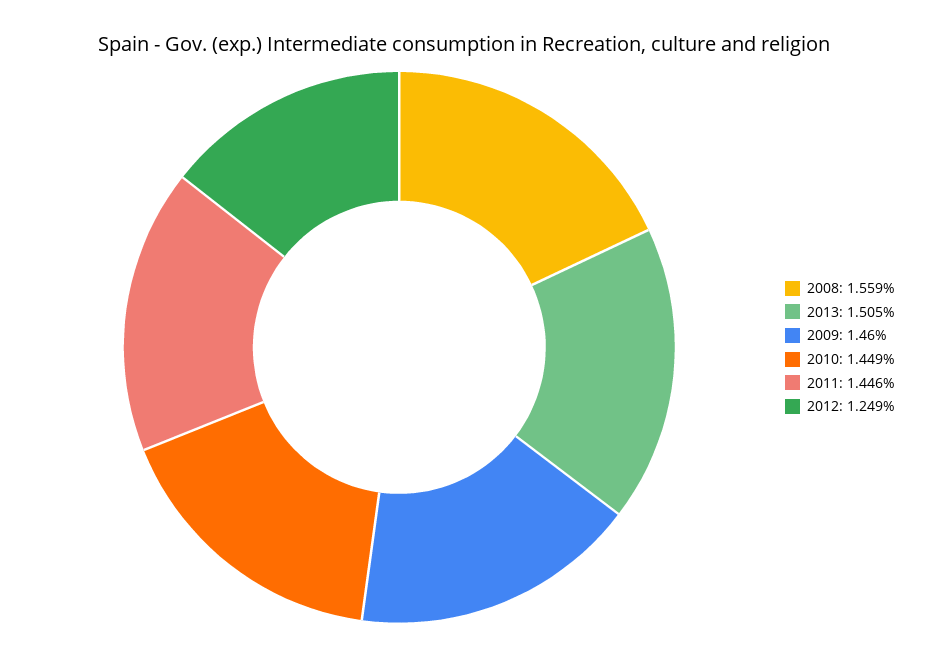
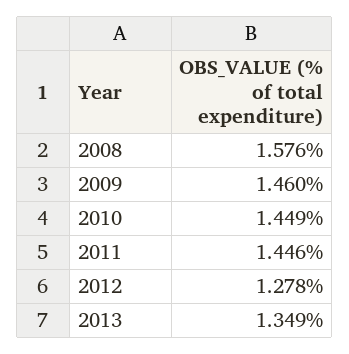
2008: 1.559 -> 1.576
2013: 1.505 -> 1.349
2012: 1.249 -> 1.278

